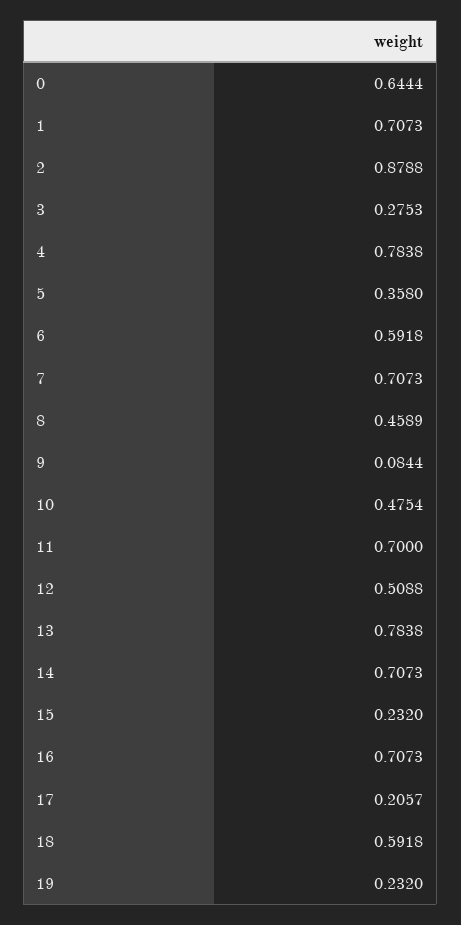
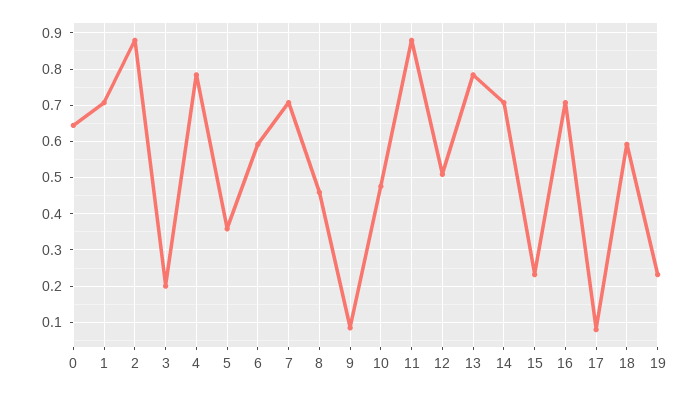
3: 0.2753 -> 0.2
11: 0.7 -> 0.88
17: 0.2057 -> 0.08

